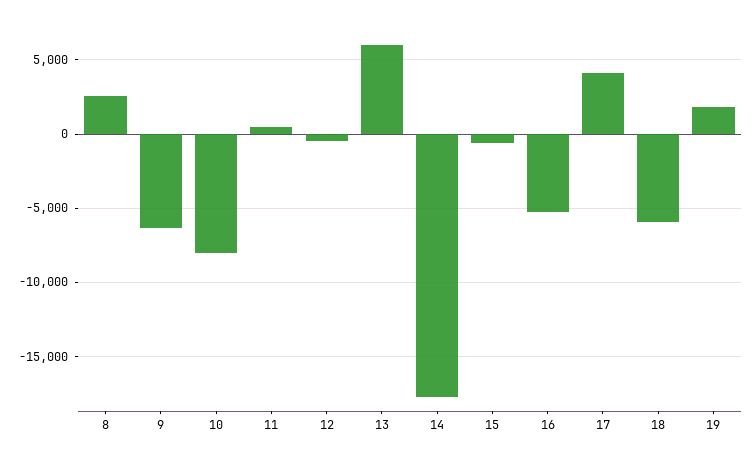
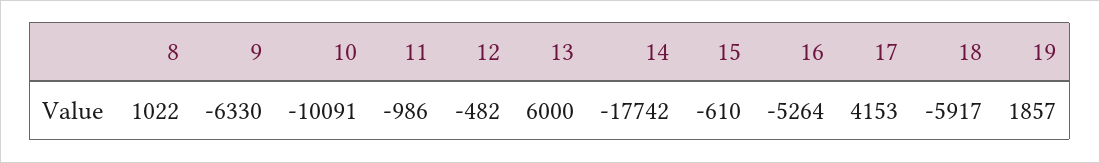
8: 2500 -> 1022
10: -8000 -> -10091
11: 500 -> -986

